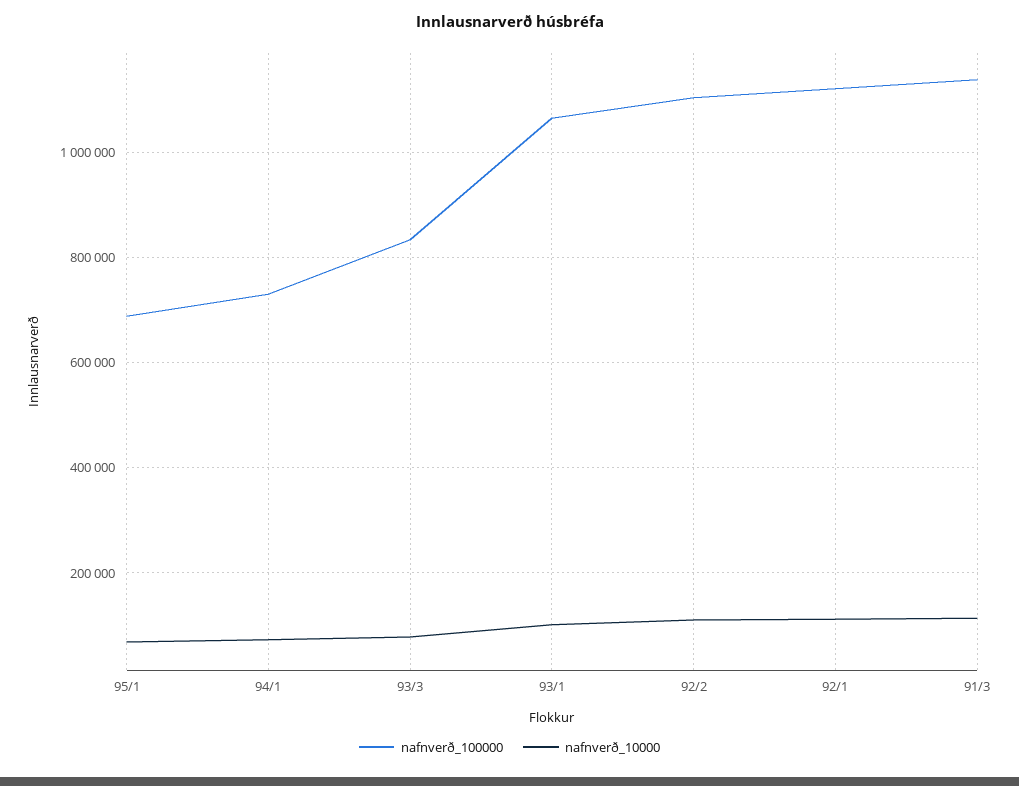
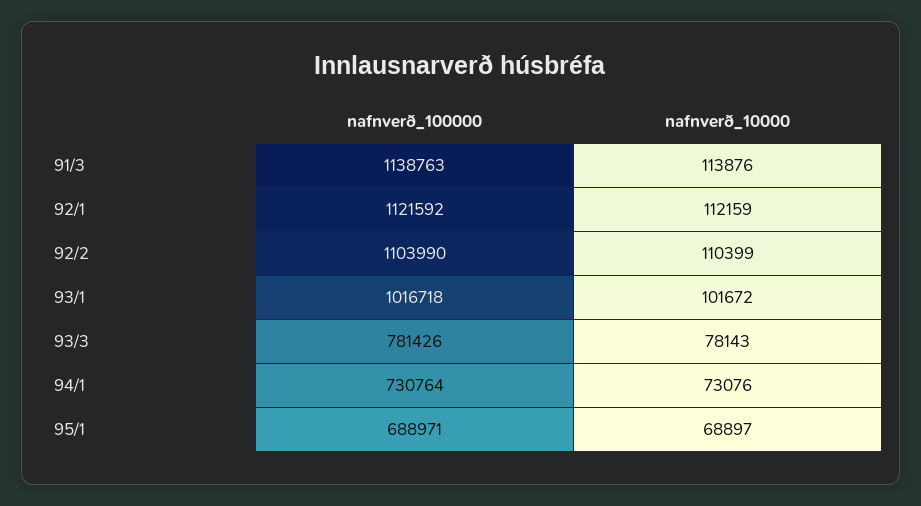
nafnverð_100000, 93/3: 840000 -> 781426
nafnverð_100000, 93/1: 1060000 -> 1016718

